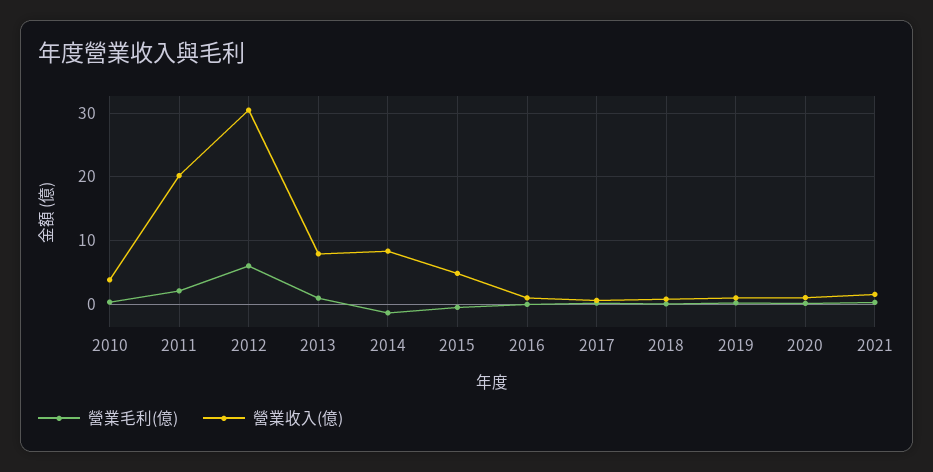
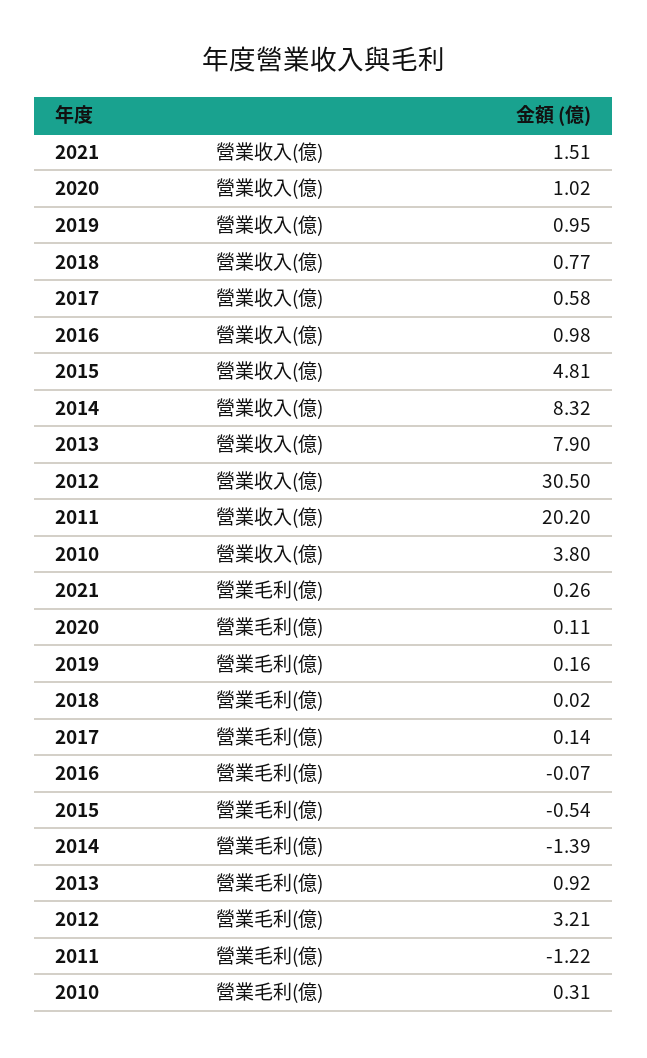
營業毛利(億), 2011: 2 -> -1.22
營業毛利(億), 2012: 6 -> 3.21

